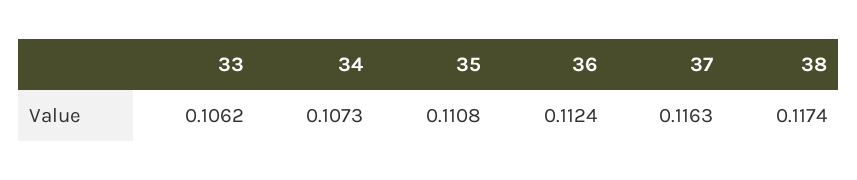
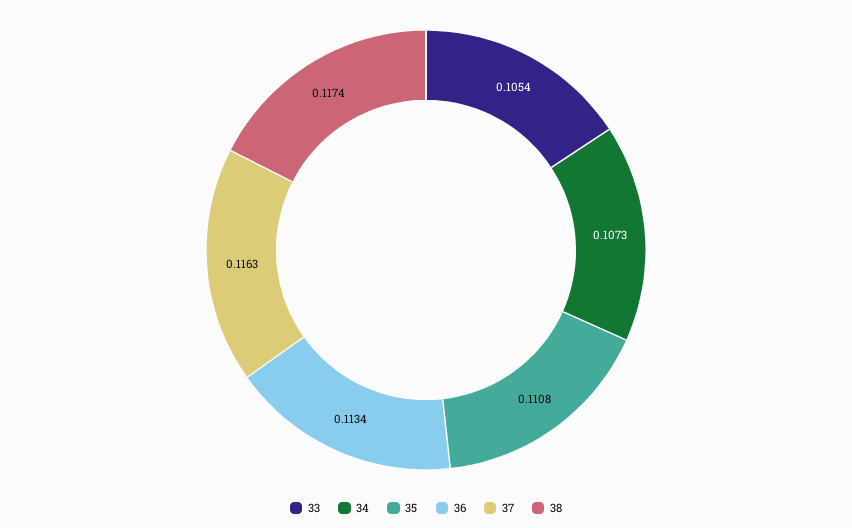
33: 0.1062 -> 0.1054
36: 0.1124 -> 0.1134

